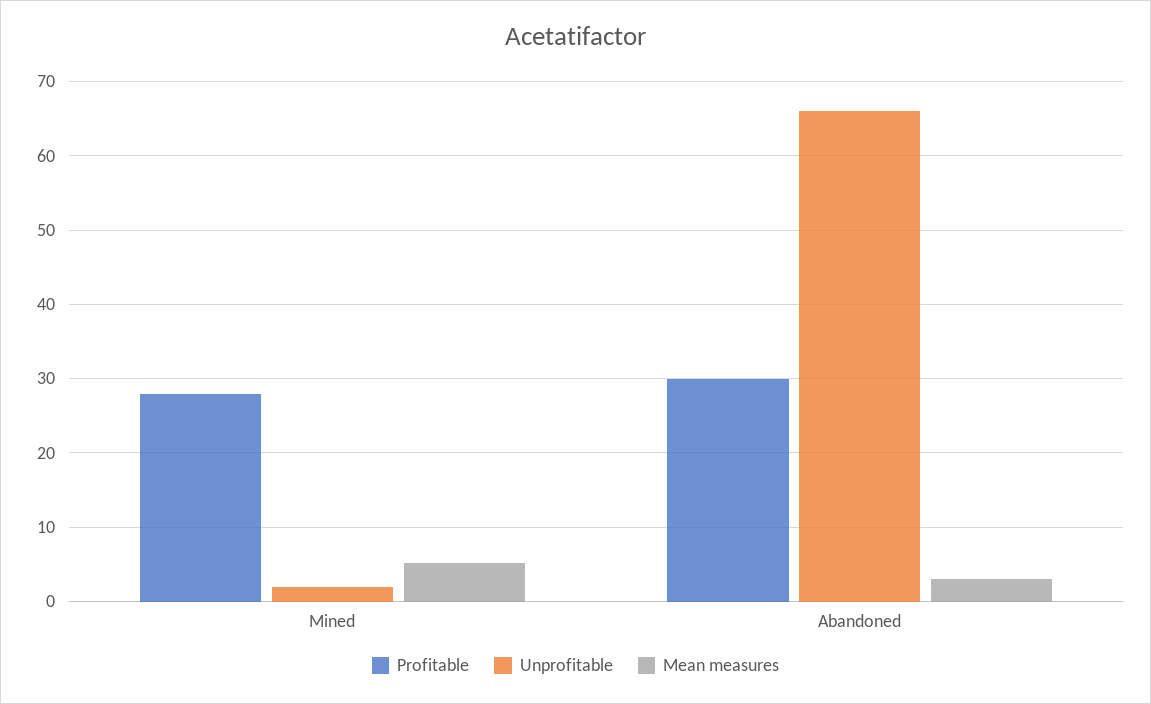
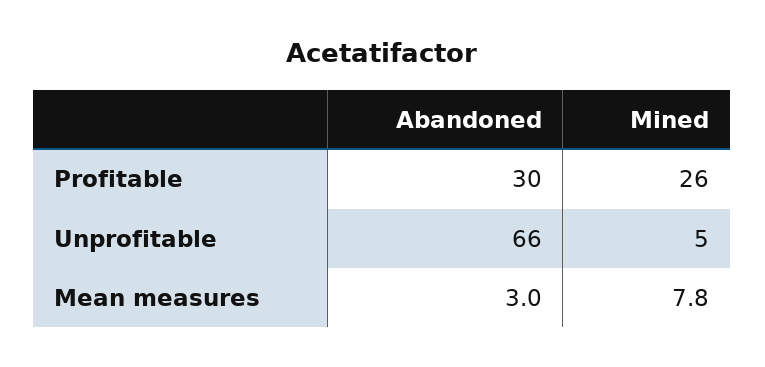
Profitable, Mined: 28 -> 26
Unprofitable, Mined: 2 -> 5
Mean measures, Mined: 5 -> 7.8

